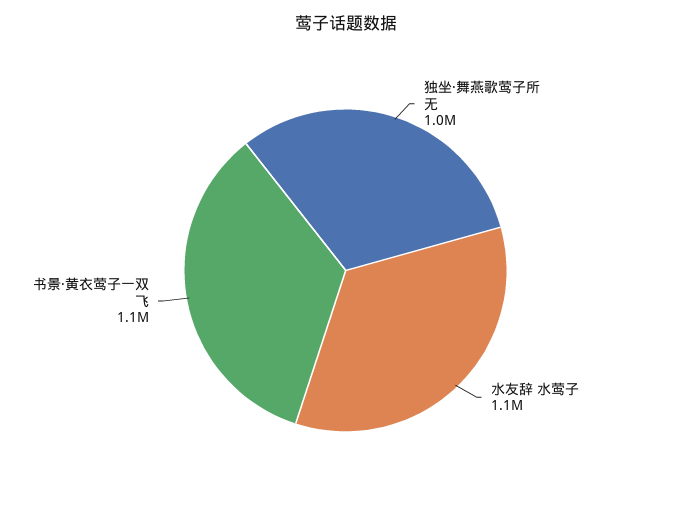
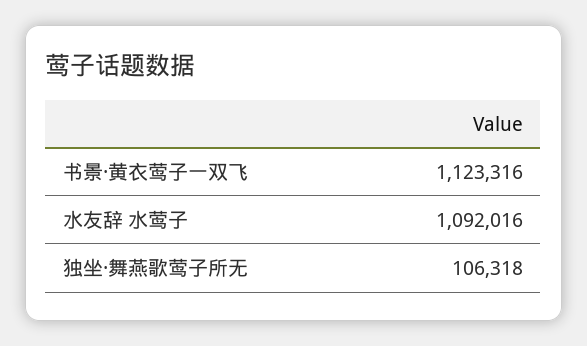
独坐·舞燕歌莺子所无: 1000000 -> 106318

